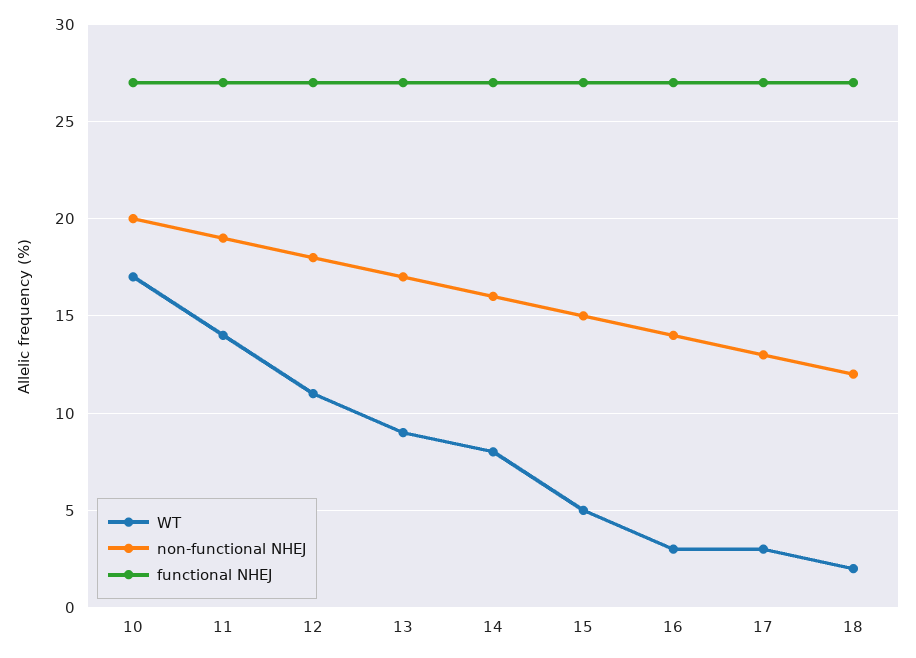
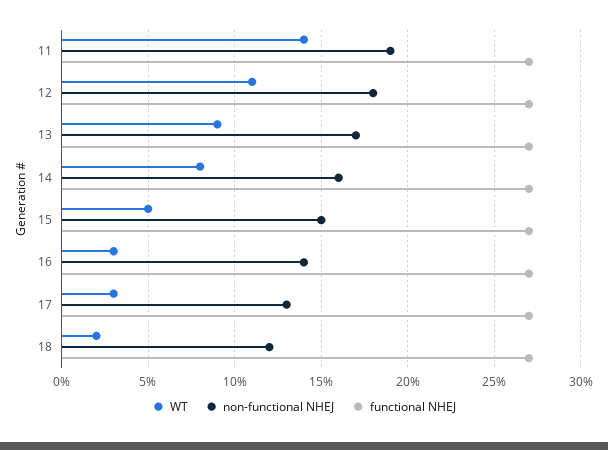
WT, 10: 17 -> none
non-functional NHEJ, 10: 20 -> none
functional NHEJ, 10: 27 -> none

